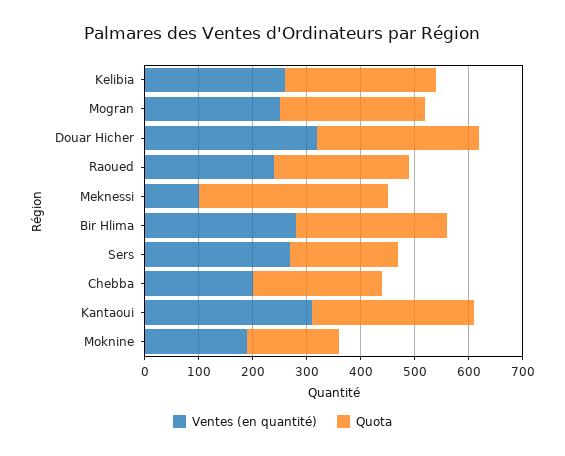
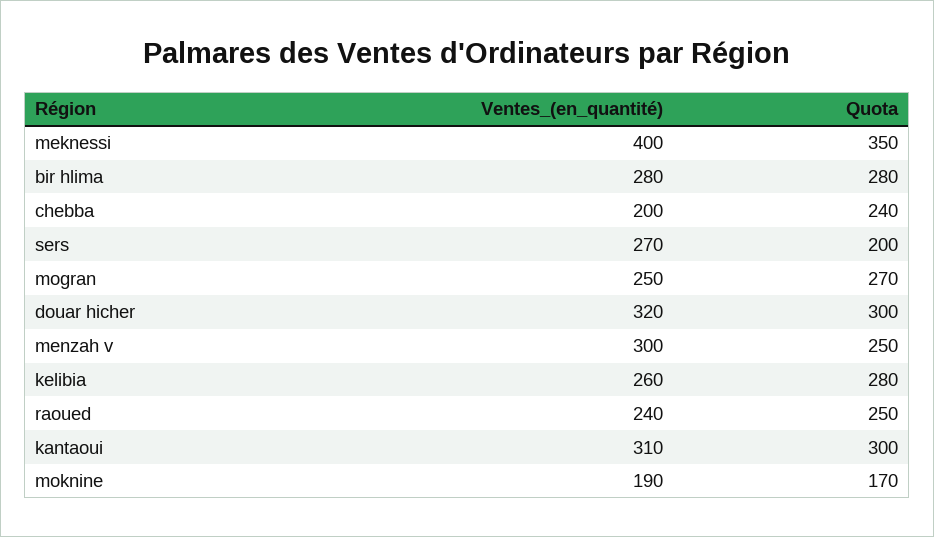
Ventes (en quantité), Meknessi: 100 -> 400
Ventes (en quantité), menzah v: none -> 300
Quota, menzah v: none -> 250

